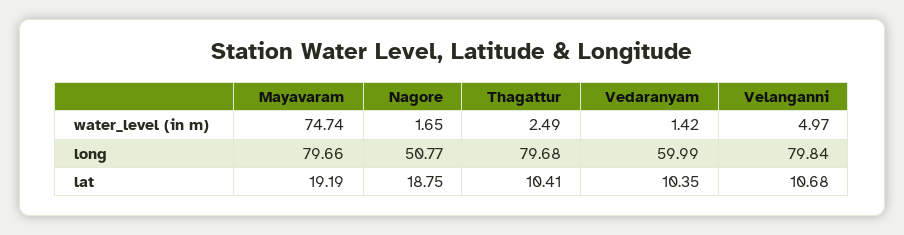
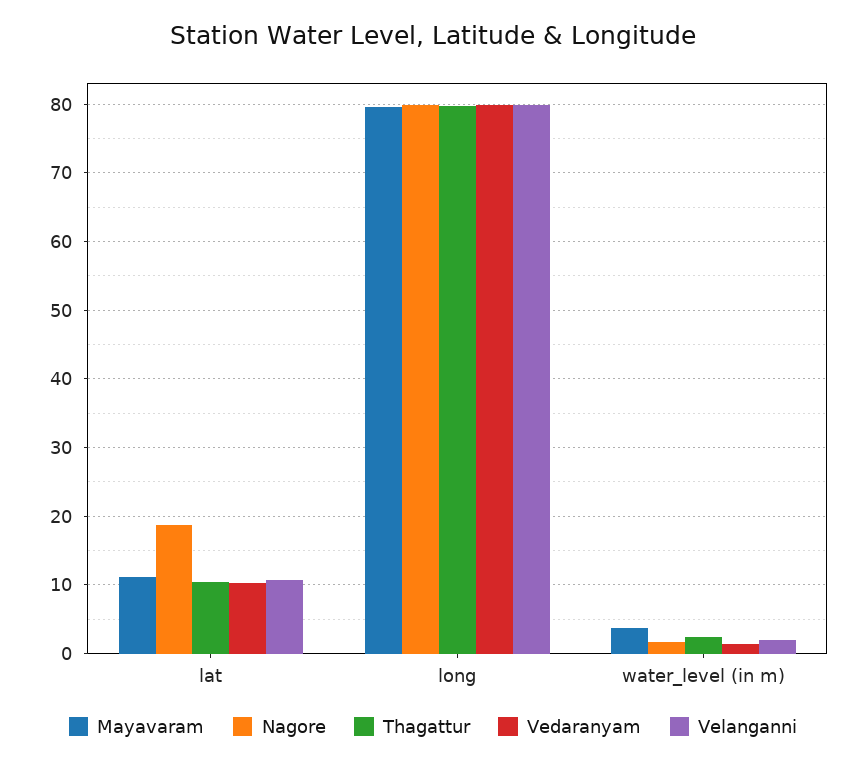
Mayavaram, water_level (in m): 74.74 -> 4
Velanganni, water_level (in m): 4.97 -> 2
Nagore, long: 50.77 -> 80
Vedaranyam, long: 59.99 -> 80
Mayavaram, lat: 19.19 -> 11

